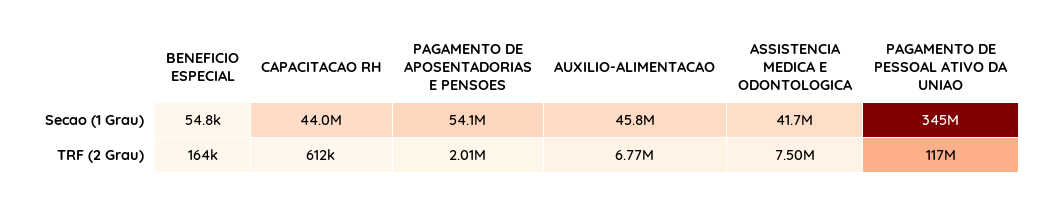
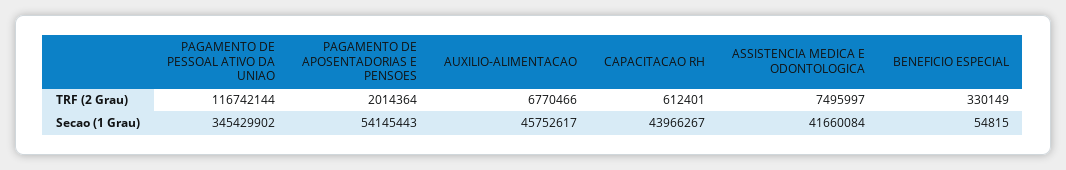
BENEFICIO ESPECIAL, TRF (2 Grau): 164000 -> 330149

